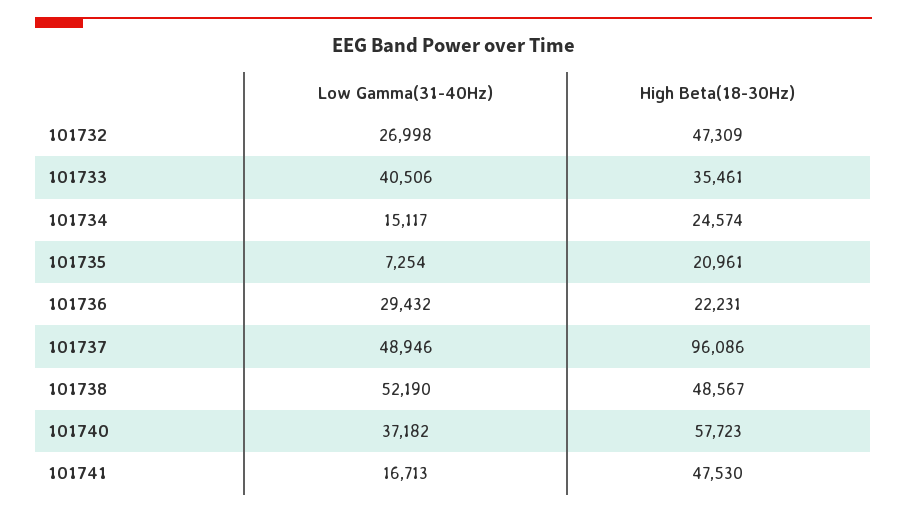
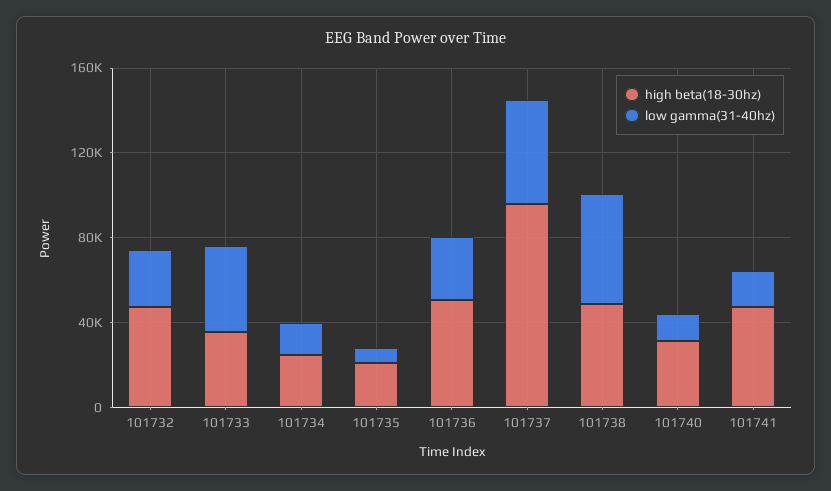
High Beta(18-30Hz), 101736: 22231 -> 50000
Low Gamma(31-40Hz), 101740: 37182 -> 10000
High Beta(18-30Hz), 101740: 57723 -> 30000

